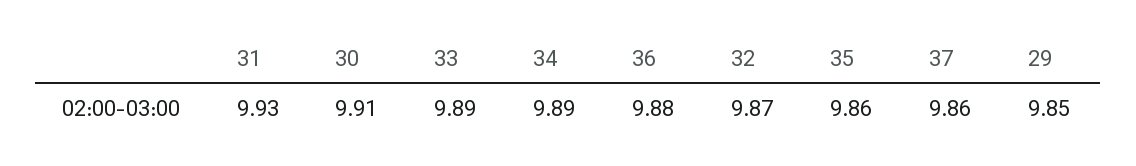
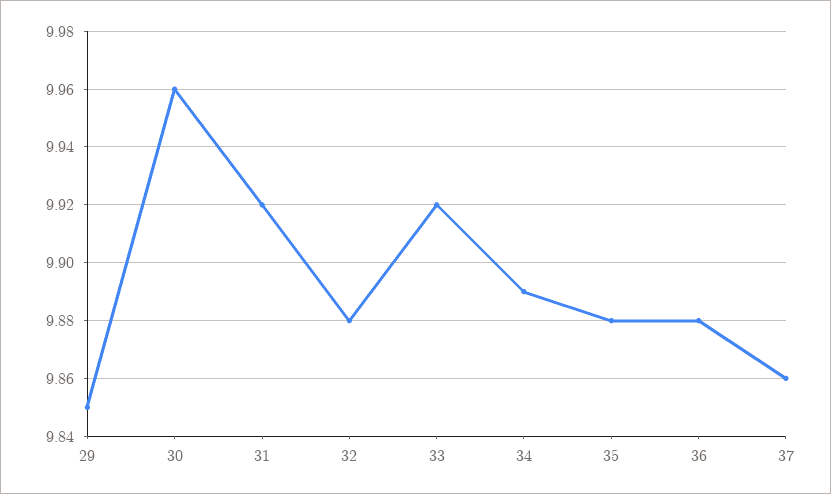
31: 9.93 -> 9.92
30: 9.91 -> 9.96
33: 9.89 -> 9.92
32: 9.87 -> 9.88
35: 9.86 -> 9.88

